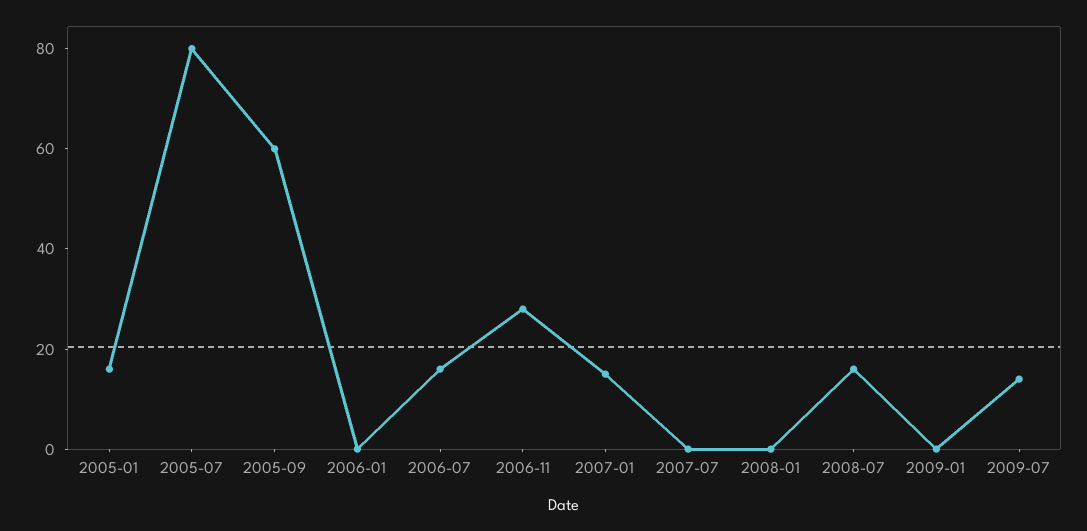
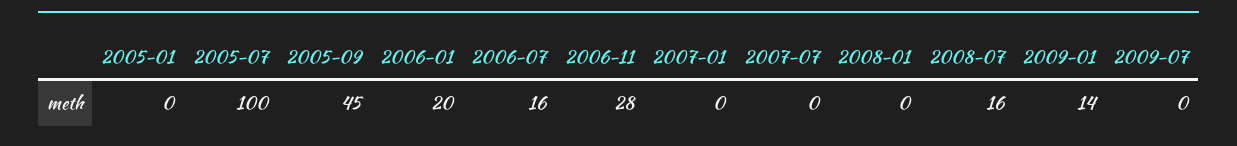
2005-01: 15 -> 0
2005-07: 80 -> 100
2005-09: 60 -> 45
2006-01: 0 -> 20
2007-01: 15 -> 0
2009-01: 0 -> 14
2009-07: 15 -> 0

